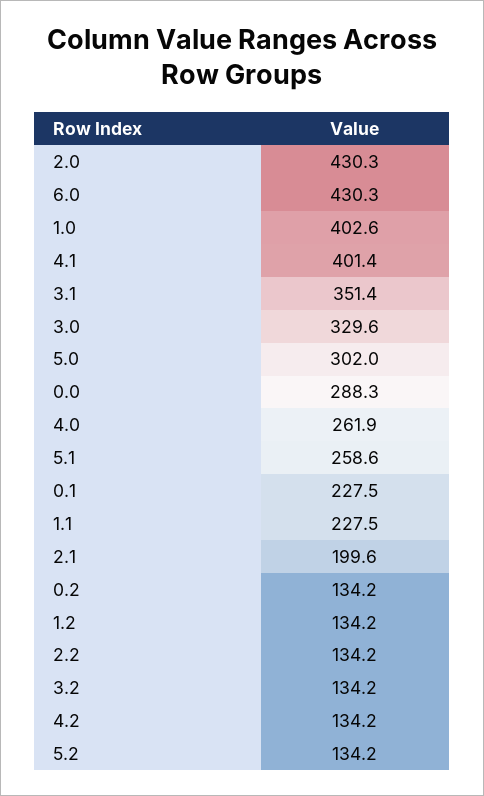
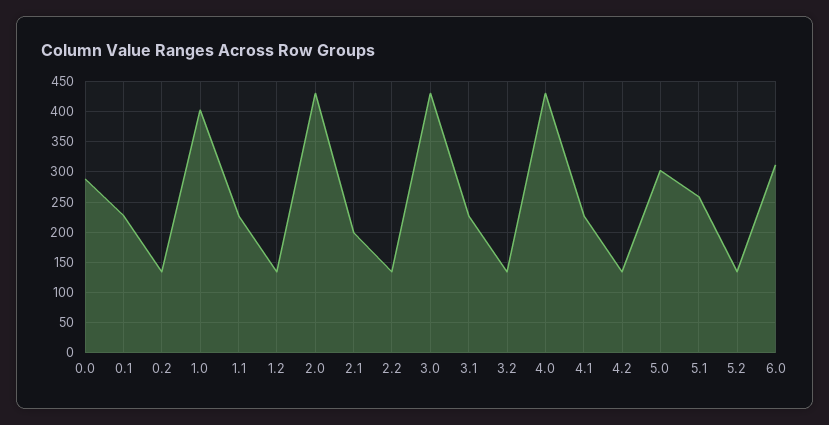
6.0: 430.3 -> 310
4.1: 401.4 -> 230
3.1: 351.4 -> 230
3.0: 329.6 -> 430
4.0: 261.9 -> 430

